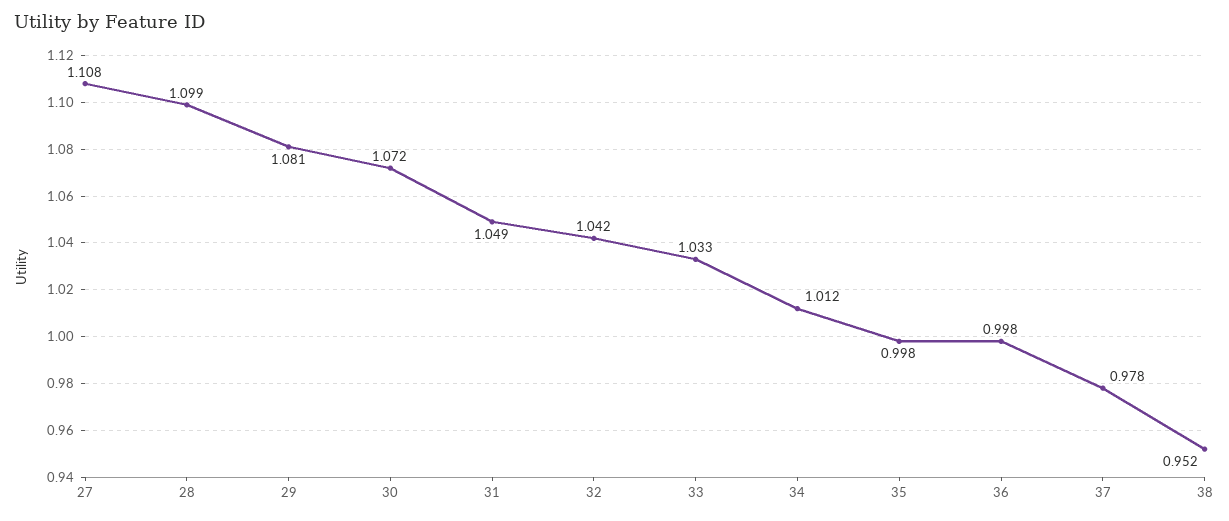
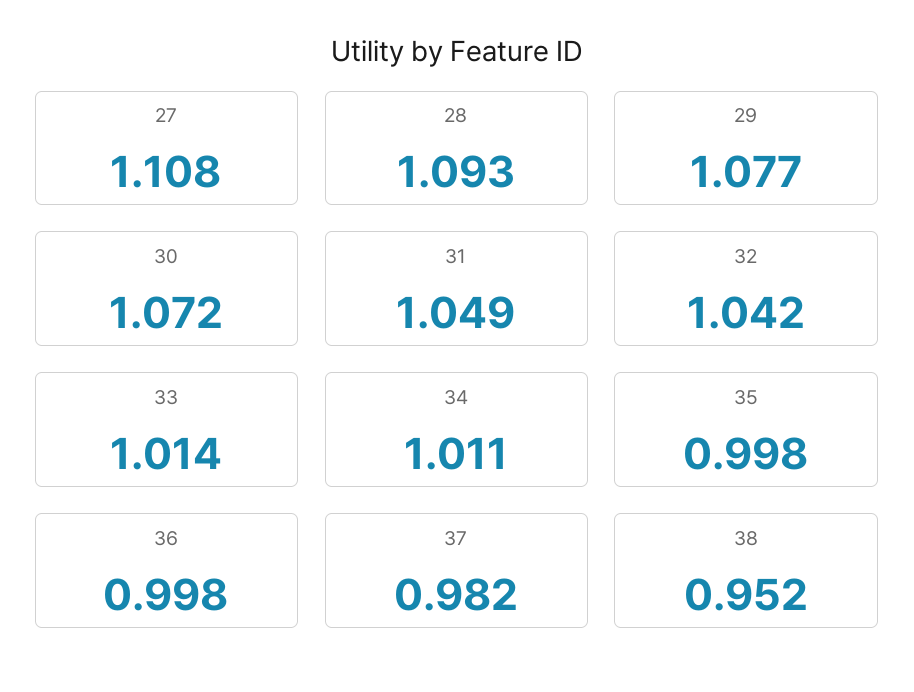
28: 1.099 -> 1.093
29: 1.081 -> 1.077
33: 1.033 -> 1.014
34: 1.012 -> 1.011
37: 0.978 -> 0.982

